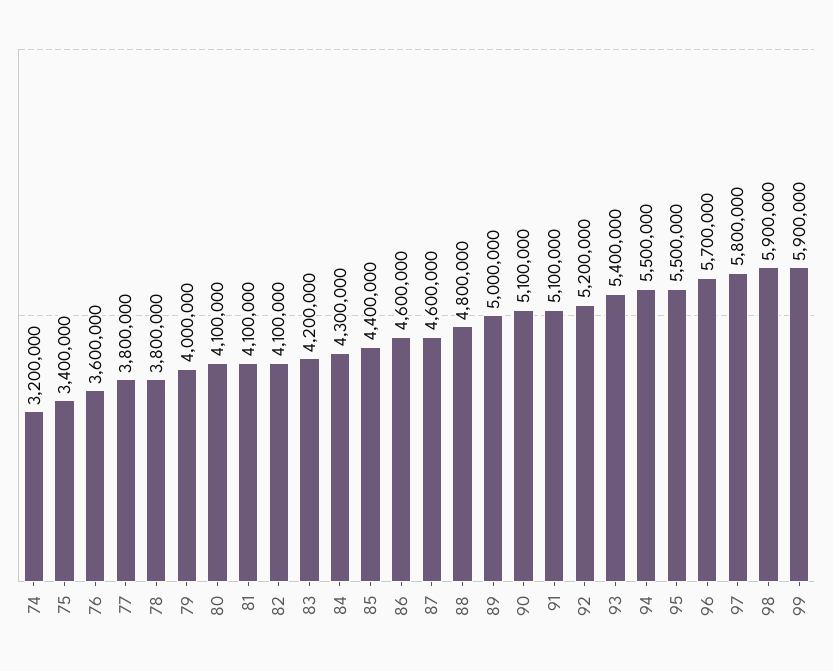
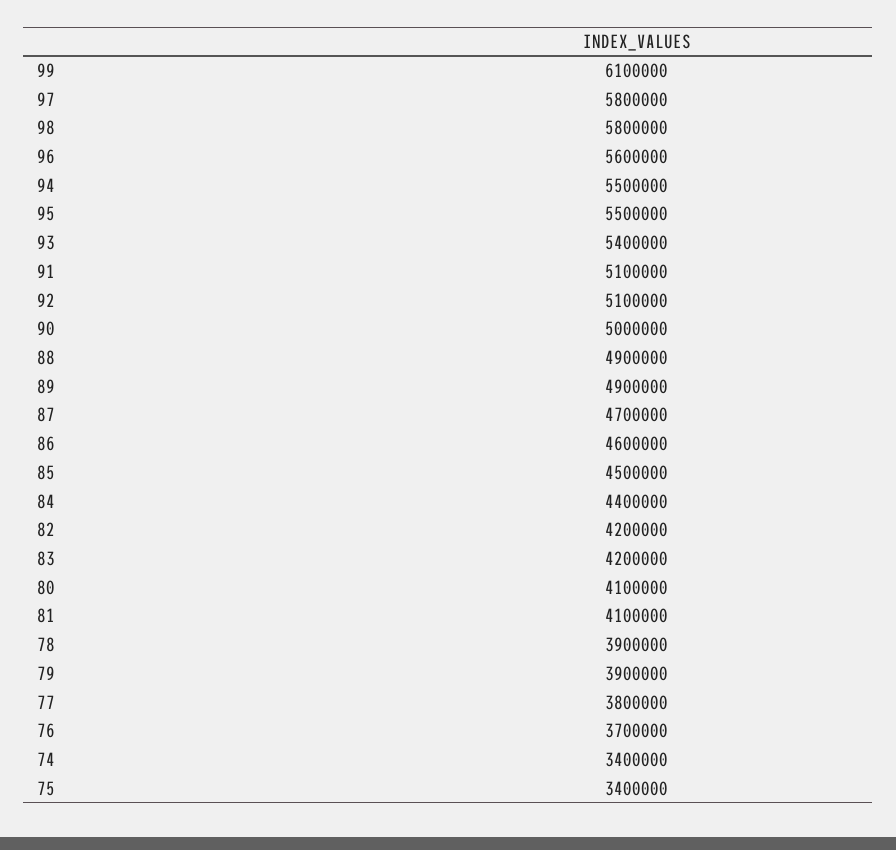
74: 3200000 -> 3400000
76: 3600000 -> 3700000
78: 3800000 -> 3900000
79: 4000000 -> 3900000
82: 4100000 -> 4200000
84: 4300000 -> 4400000
85: 4400000 -> 4500000
87: 4600000 -> 4700000
88: 4800000 -> 4900000
89: 5000000 -> 4900000
90: 5100000 -> 5000000
92: 5200000 -> 5100000
96: 5700000 -> 5600000
98: 5900000 -> 5800000
99: 5900000 -> 6100000

